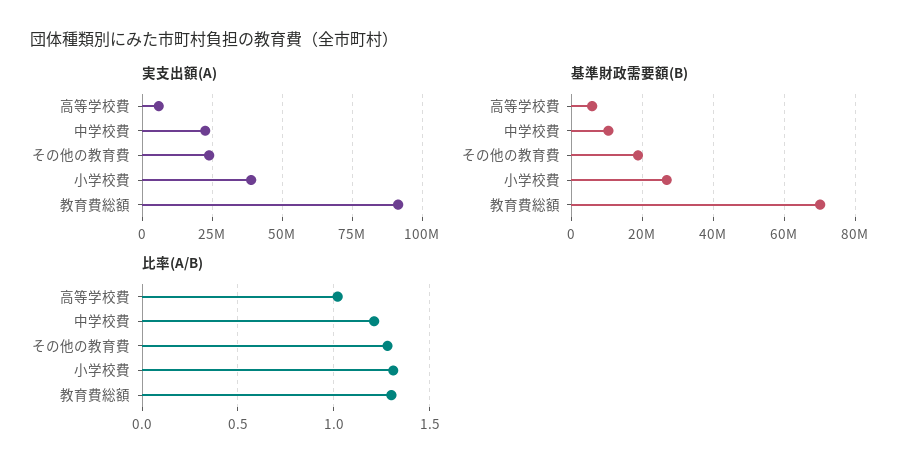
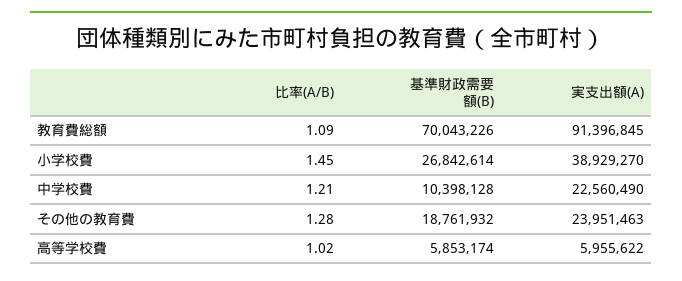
比率(A/B), 小学校費: 1.3 -> 1.45
比率(A/B), 教育費総額: 1.3 -> 1.09

